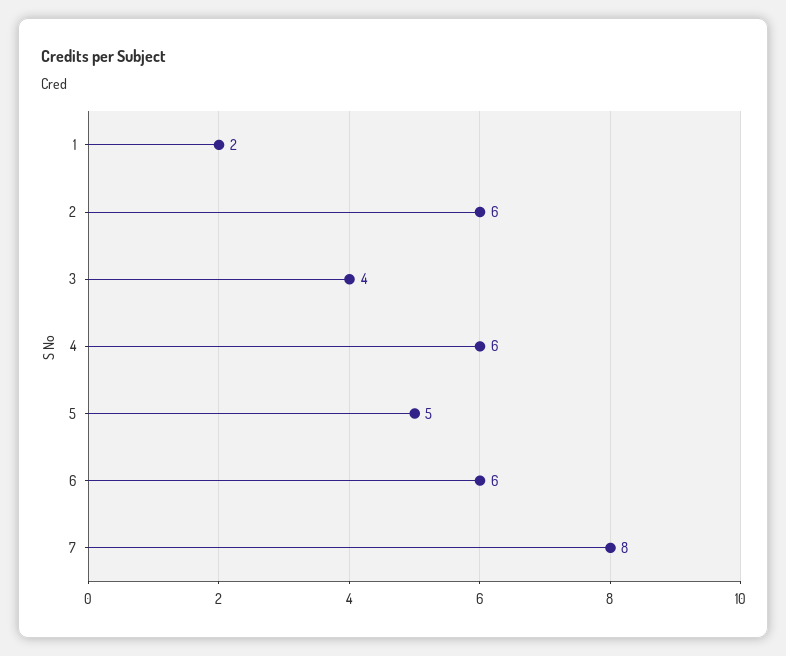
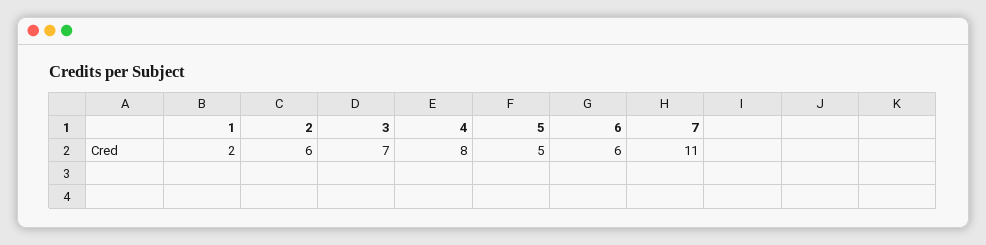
3: 4 -> 7
4: 6 -> 8
7: 8 -> 11

